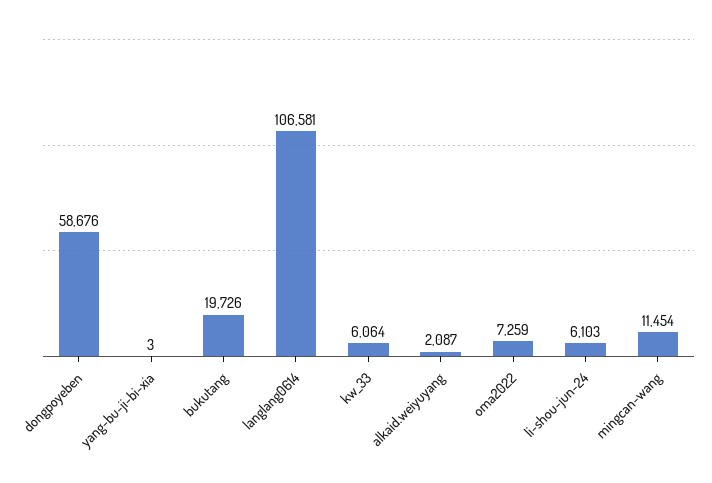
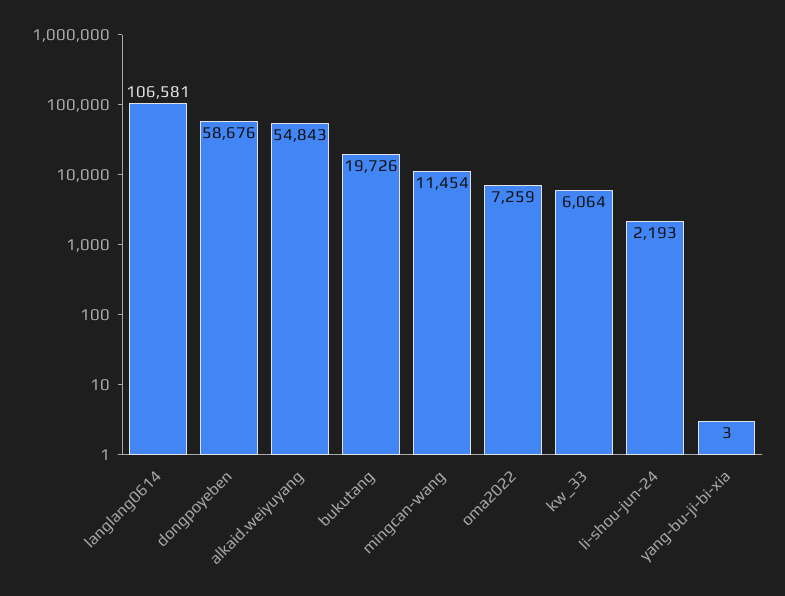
alkaid.weiyuyang: 2087 -> 54843
li-shou-jun-24: 6103 -> 2193

